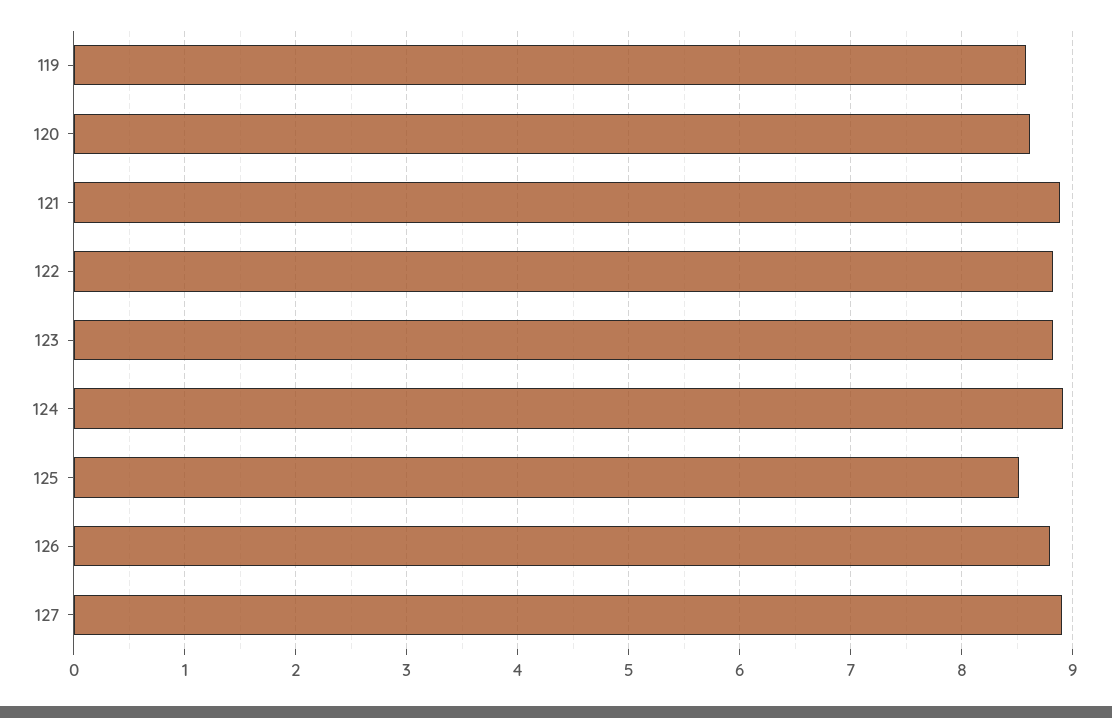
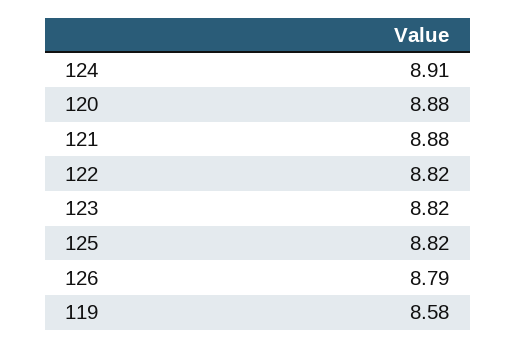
120: 8.6 -> 8.88
125: 8.5 -> 8.82
127: 8.9 -> none

